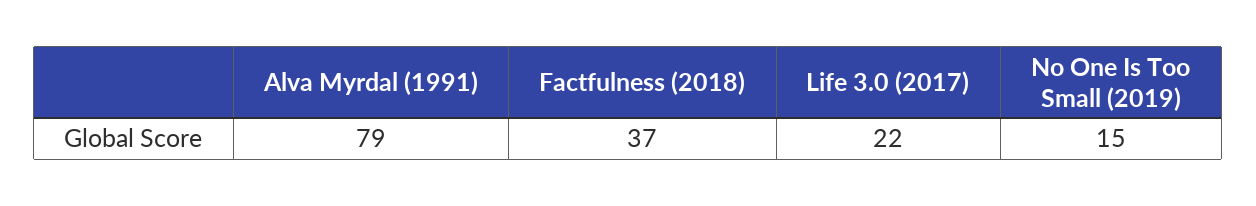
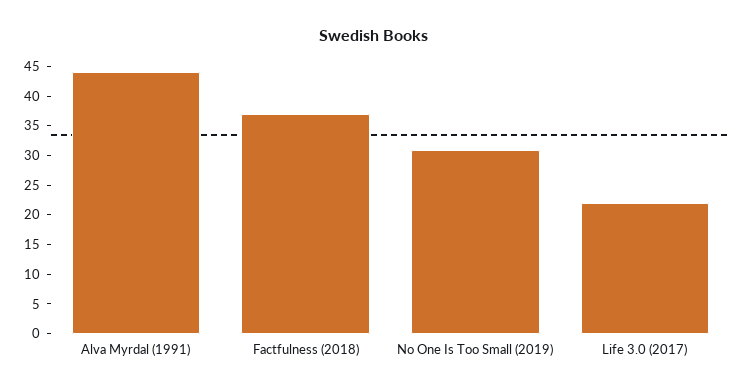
Alva Myrdal (1991): 79 -> 45
No One Is Too Small (2019): 15 -> 30

